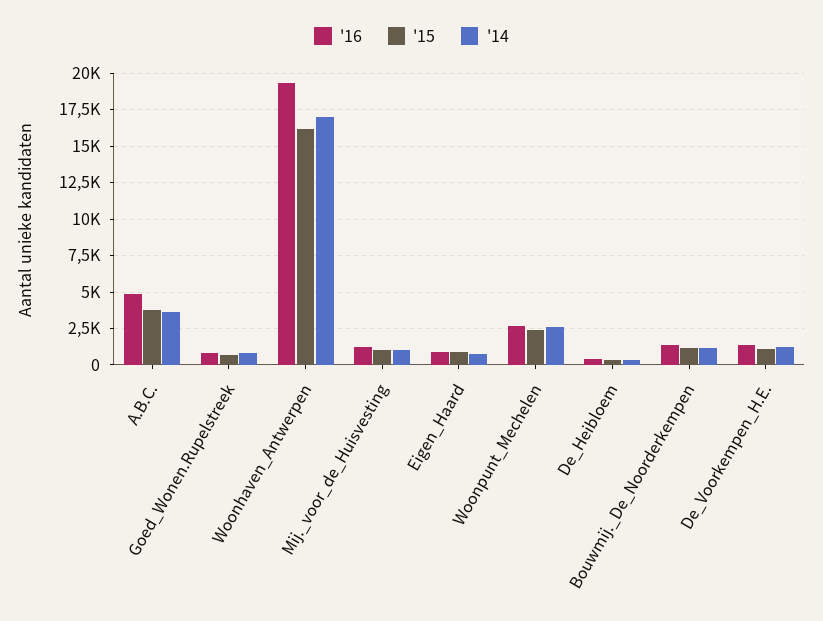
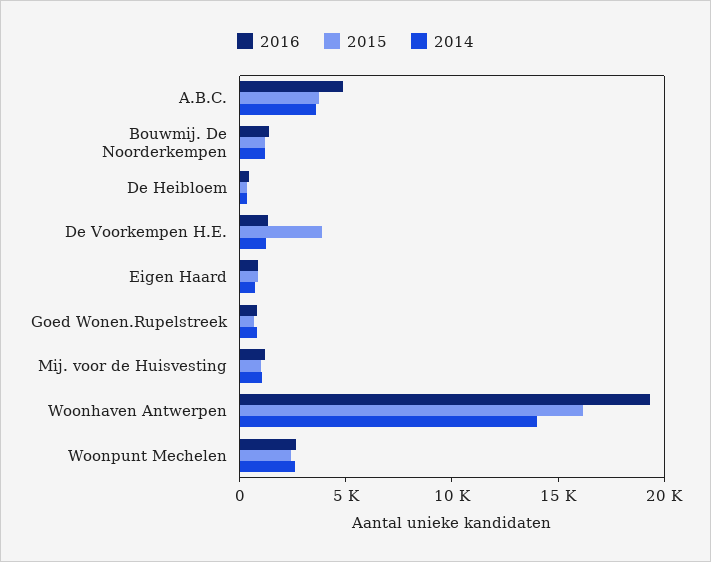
'14, Woonhaven_Antwerpen: 17000 -> 14000
'15, De_Voorkempen_H.E.: 1000 -> 4000

